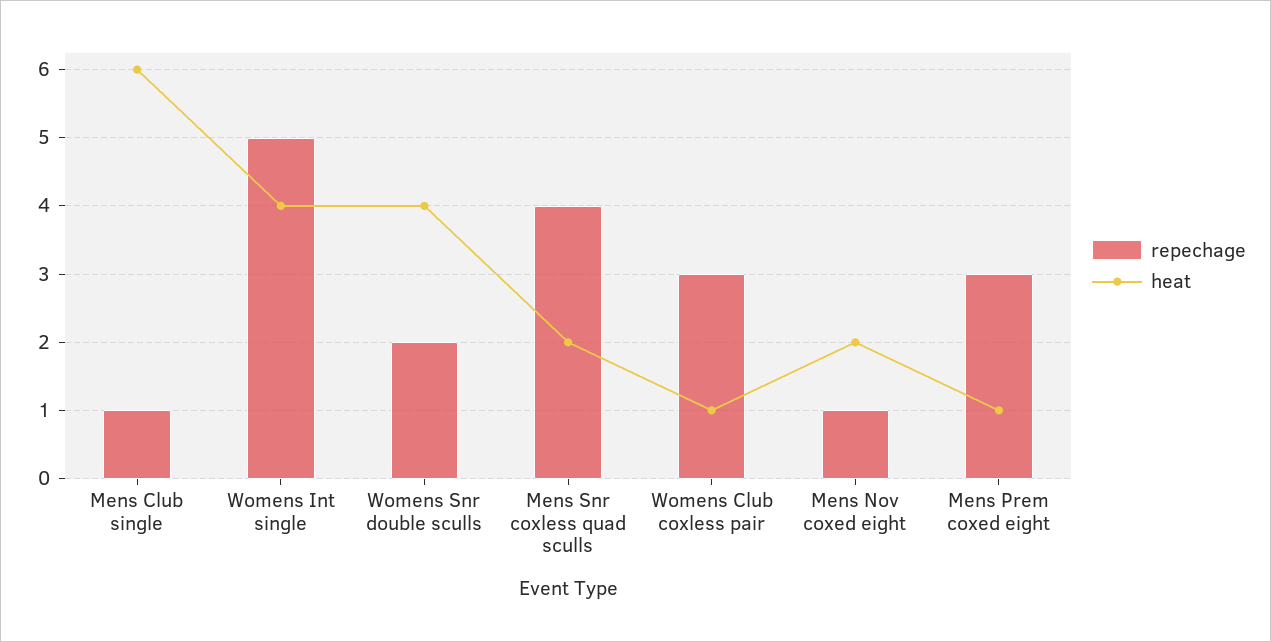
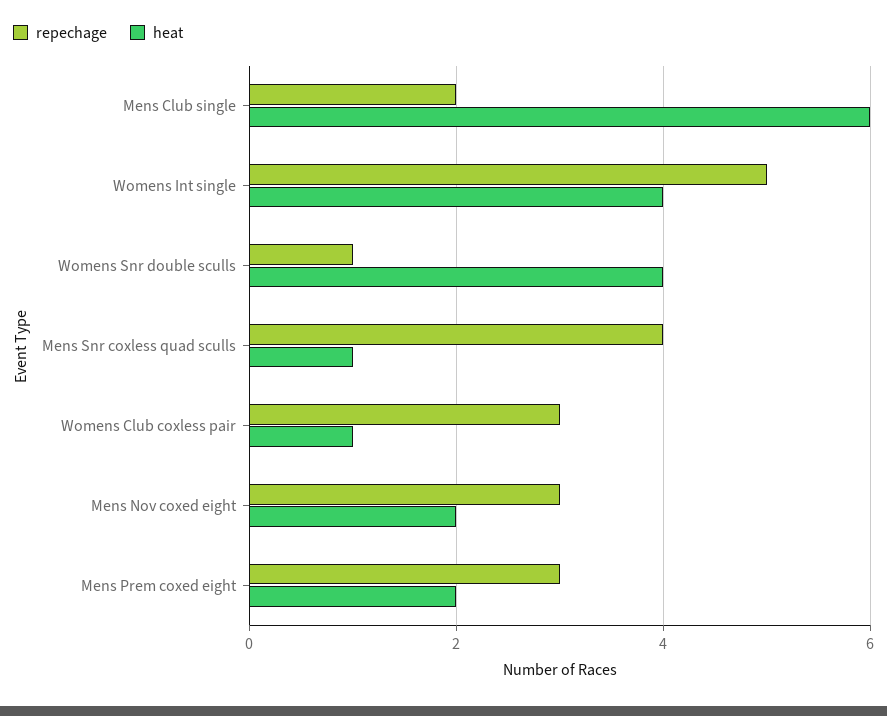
repechage, Mens Club single: 1 -> 2
repechage, Womens Snr double sculls: 2 -> 1
heat, Mens Snr coxless quad sculls: 2 -> 1
repechage, Mens Nov coxed eight: 1 -> 3
heat, Mens Prem coxed eight: 1 -> 2

